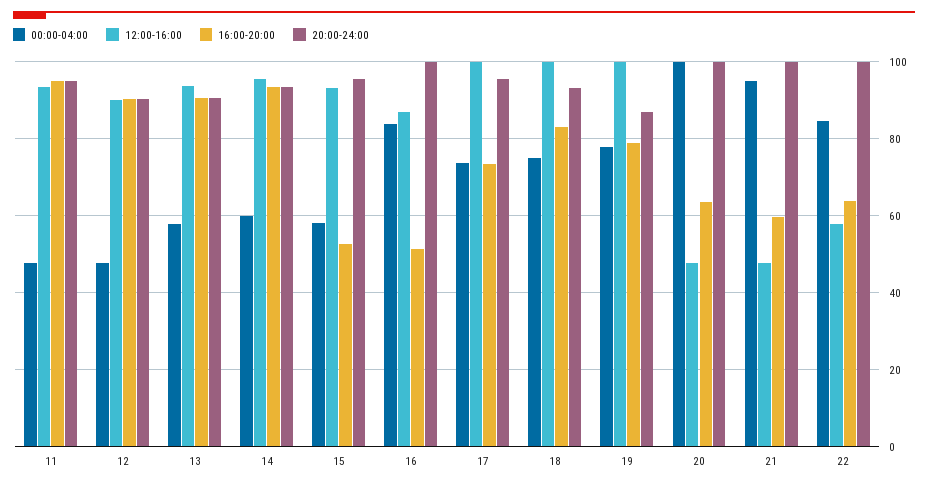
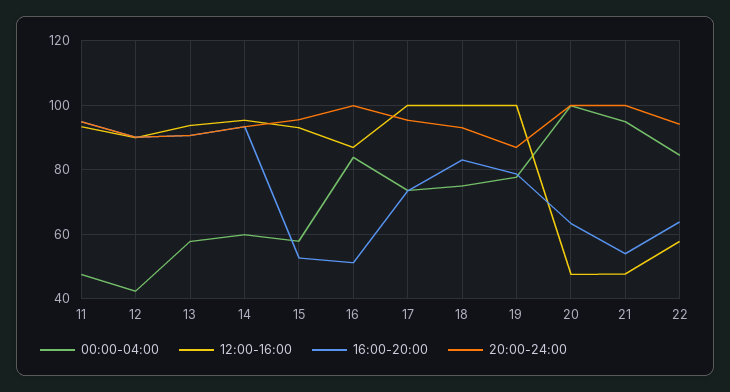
00:00-04:00, 12: 48 -> 42
16:00-20:00, 21: 60 -> 54
20:00-24:00, 22: 100 -> 94

